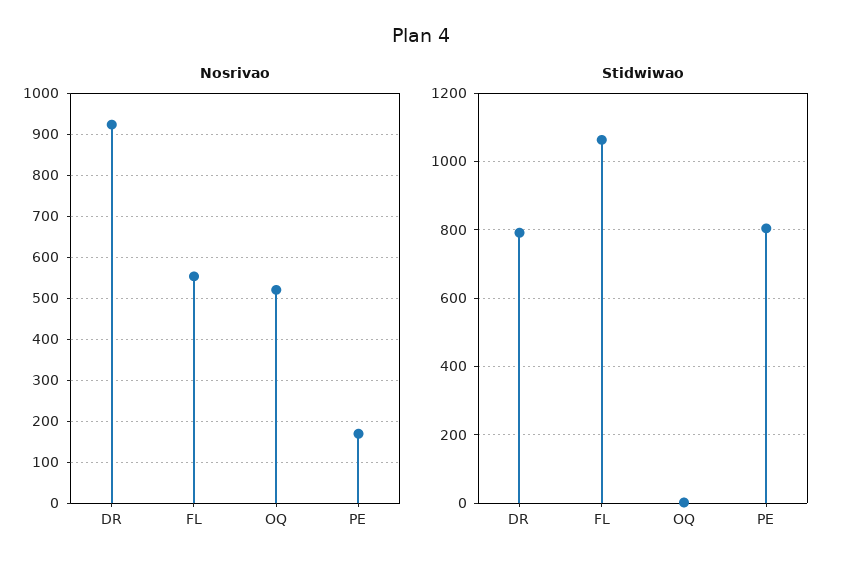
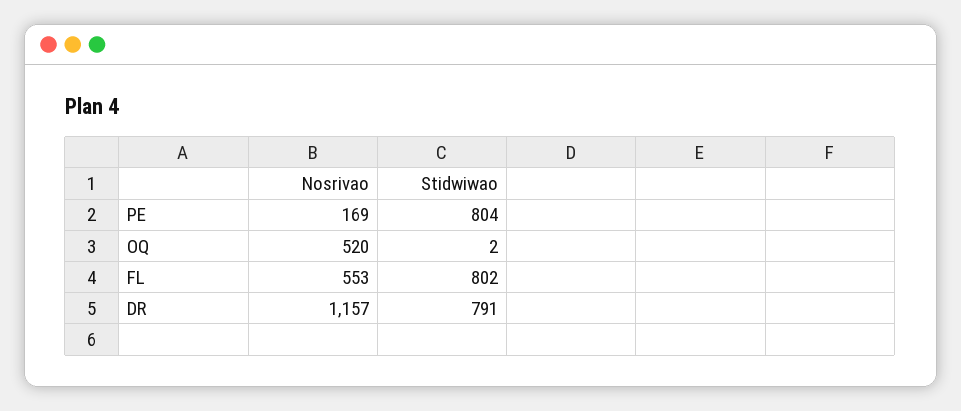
Nosrivao, DR: 920 -> 1157
Stidwiwao, FL: 1060 -> 802

